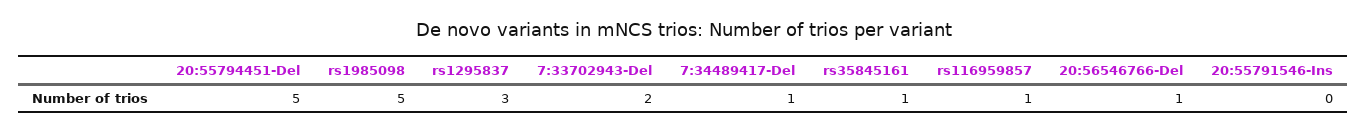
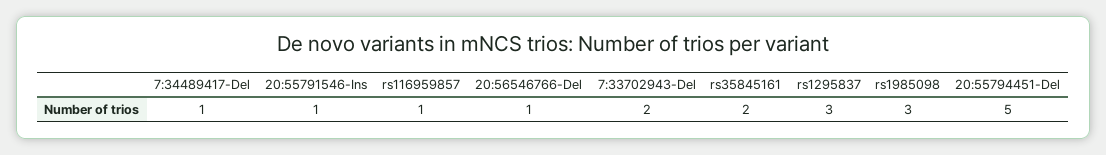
rs1985098: 5 -> 3
rs35845161: 1 -> 2
20:55791546-Ins: 0 -> 1

